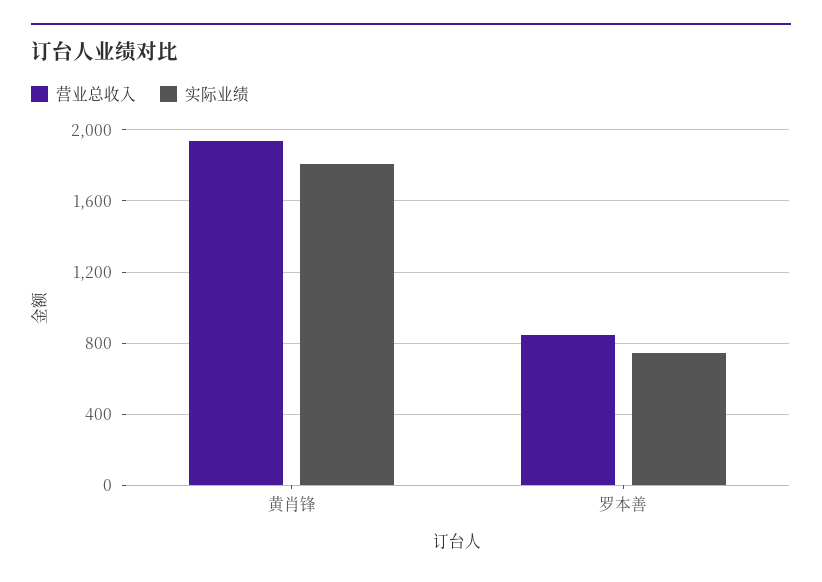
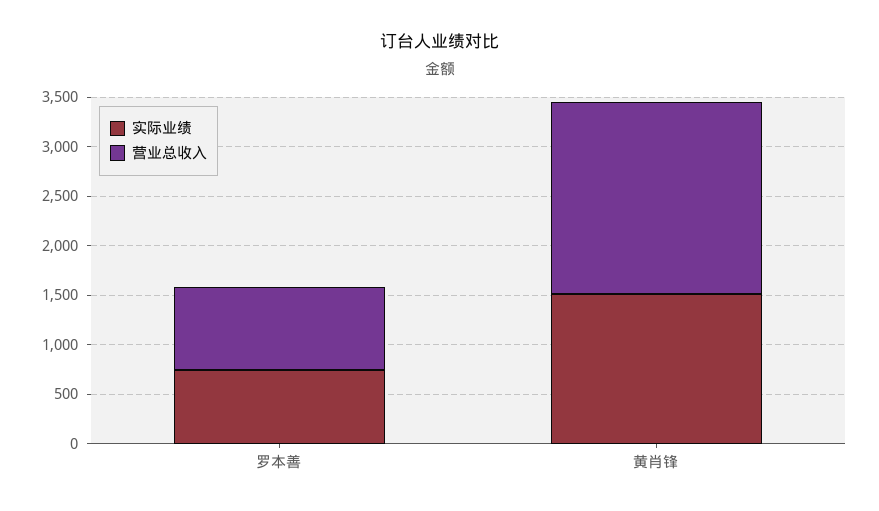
实际业绩, 黄肖锋: 1800 -> 1500

